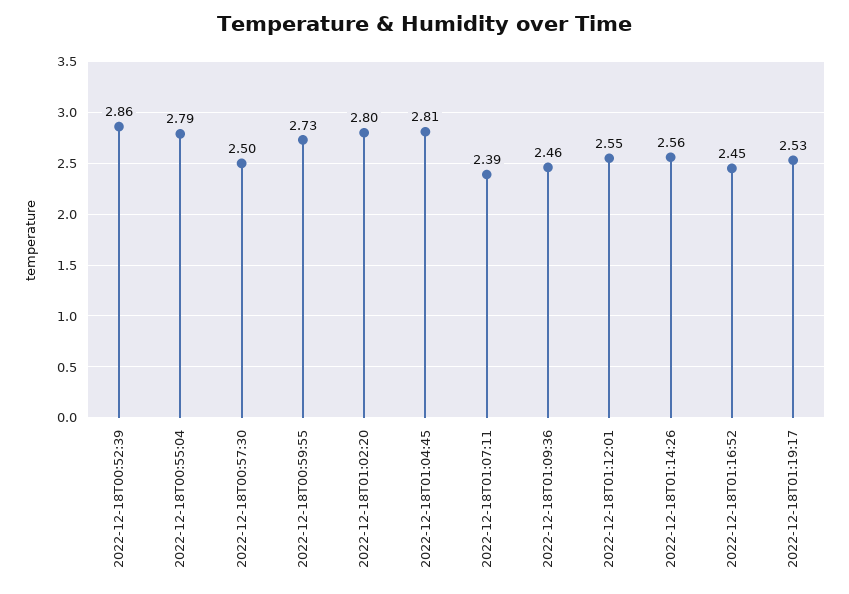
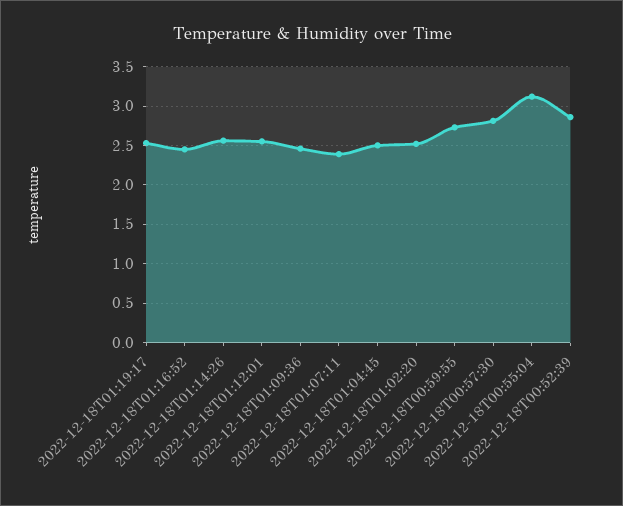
2022-12-18T00:55:04: 2.79 -> 3.1
2022-12-18T00:57:30: 2.5 -> 2.8
2022-12-18T01:02:20: 2.8 -> 2.5
2022-12-18T01:04:45: 2.81 -> 2.5

